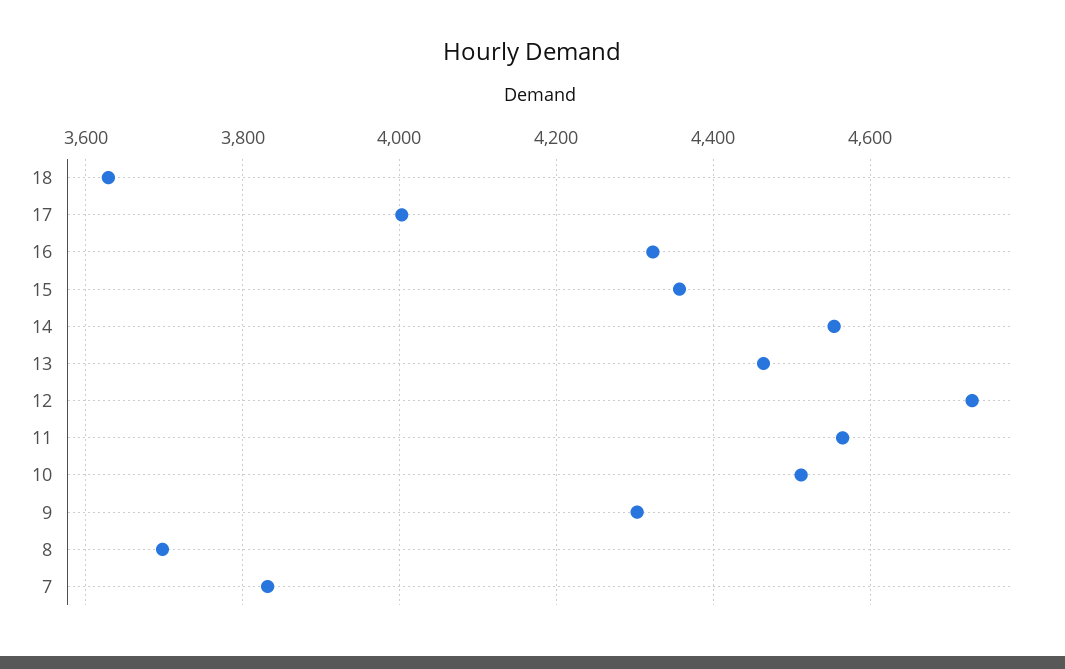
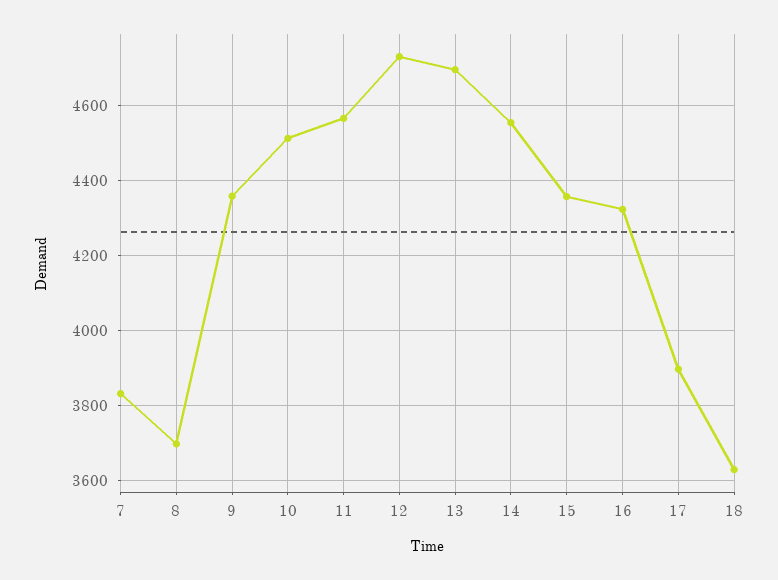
17: 4000 -> 3900
13: 4460 -> 4700
9: 4300 -> 4360

